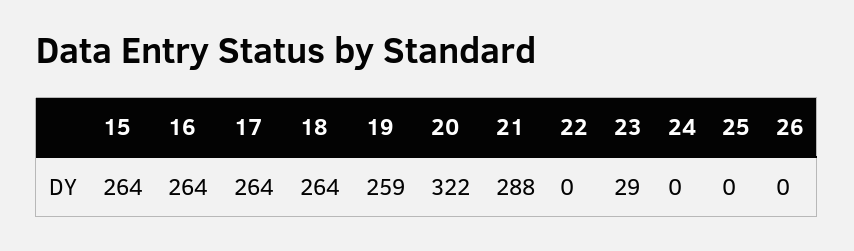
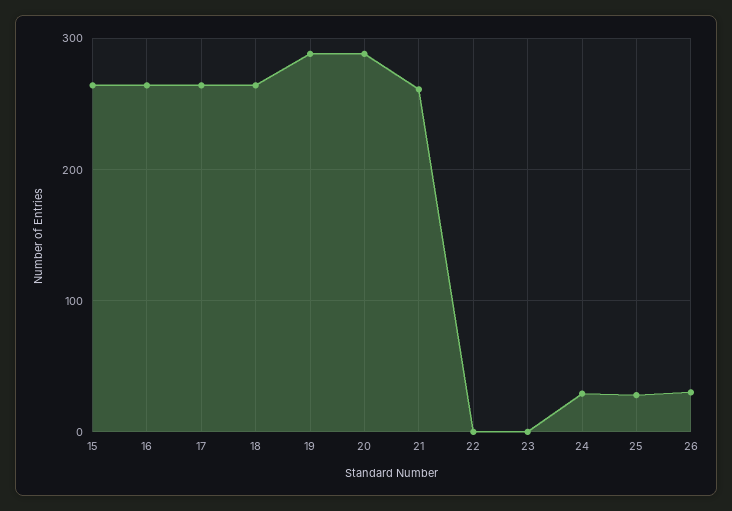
19: 259 -> 290
20: 322 -> 290
21: 288 -> 260
23: 29 -> 0
24: 0 -> 30
25: 0 -> 30
26: 0 -> 30

